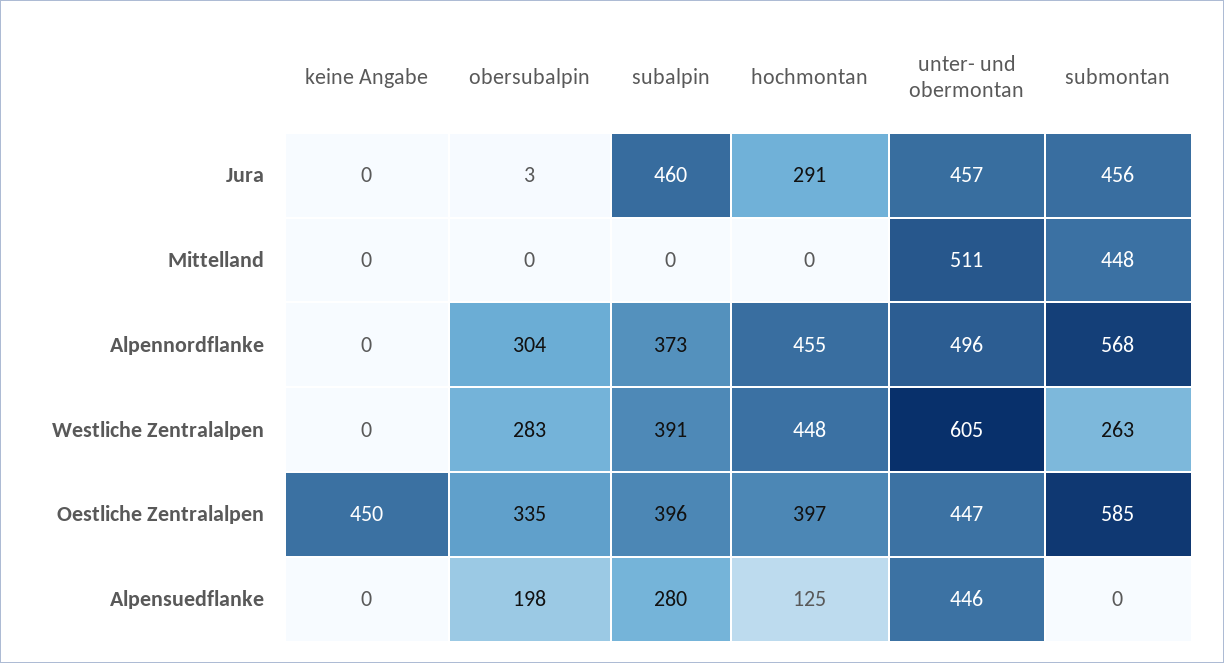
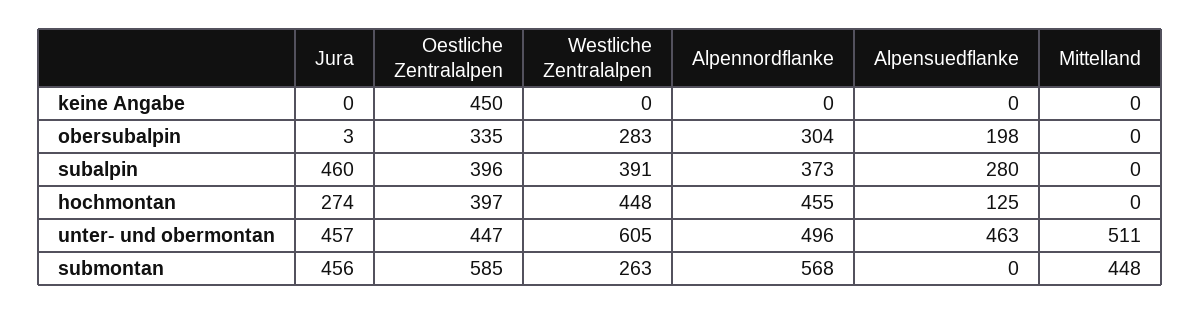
hochmontan, Jura: 291 -> 274
unter- und obermontan, Alpensuedflanke: 446 -> 463

